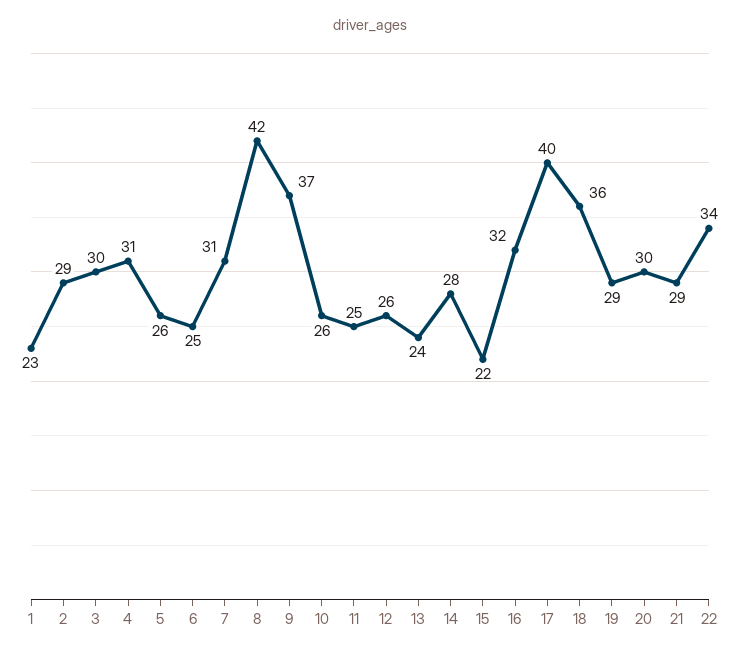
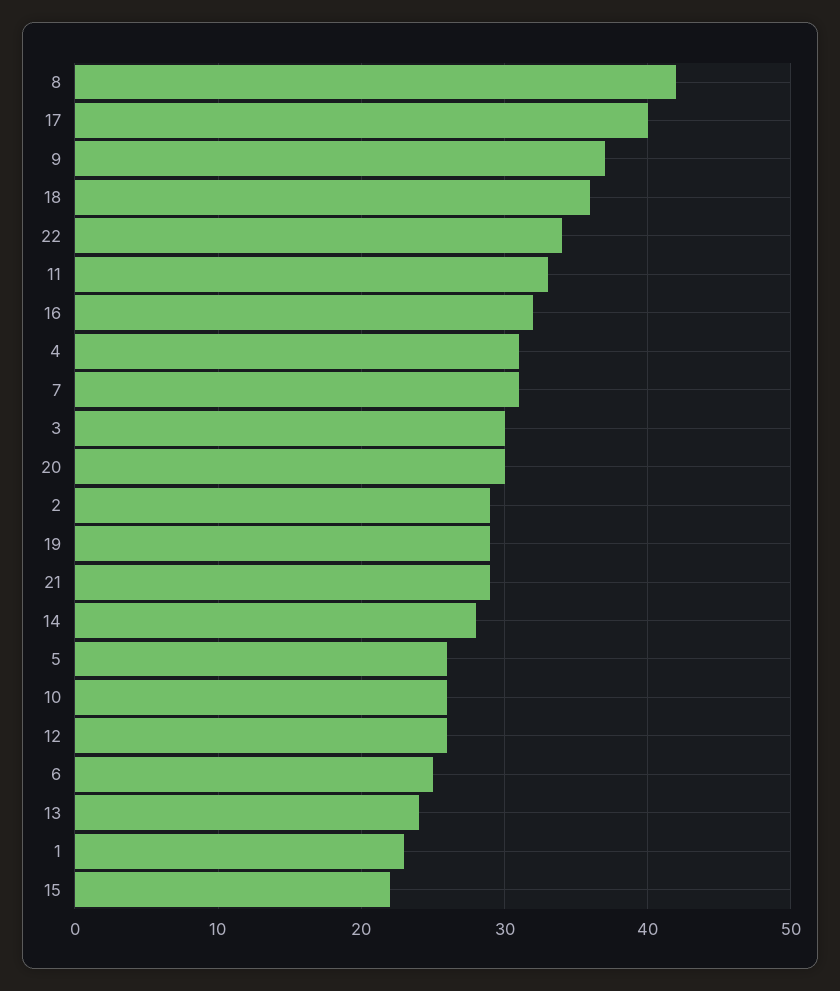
11: 25 -> 33

